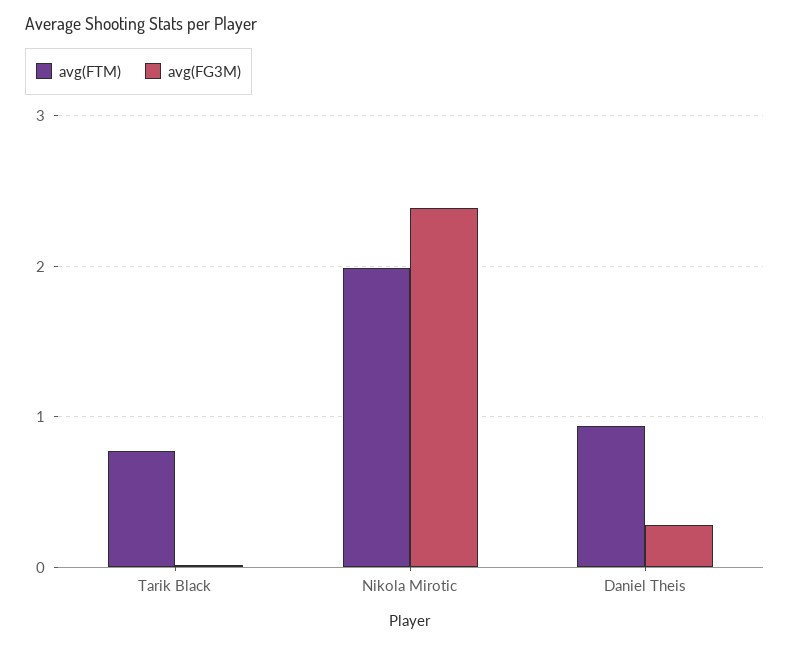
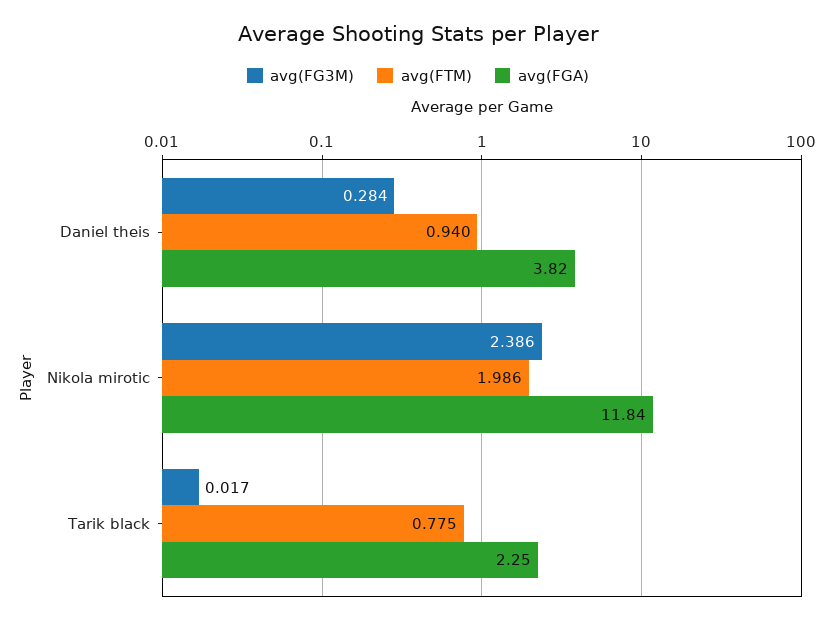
avg(FGA), Daniel Theis: none -> 3.82
avg(FGA), Nikola Mirotic: none -> 11.84
avg(FGA), Tarik Black: none -> 2.25

